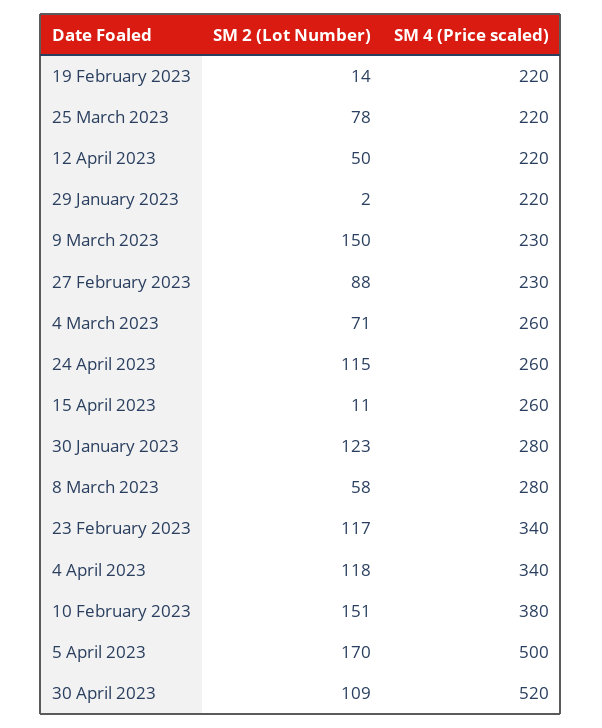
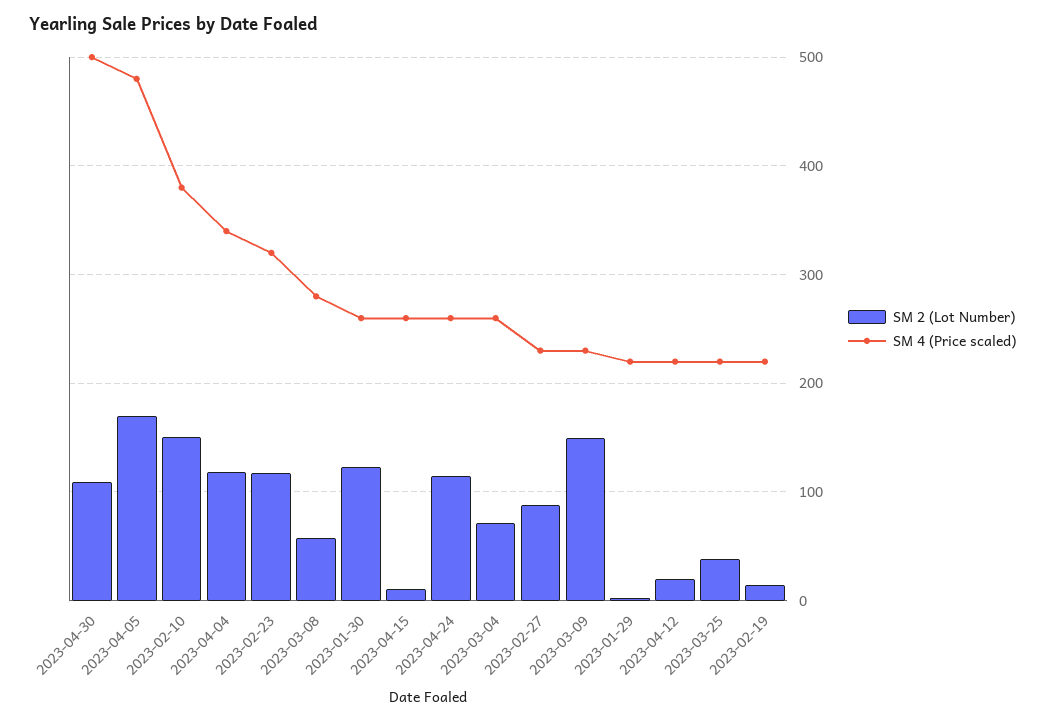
SM 2 (Lot Number), 25 March 2023: 78 -> 40
SM 2 (Lot Number), 12 April 2023: 50 -> 20
SM 4 (Price scaled), 30 January 2023: 280 -> 260
SM 4 (Price scaled), 23 February 2023: 340 -> 320
SM 4 (Price scaled), 5 April 2023: 500 -> 480
SM 4 (Price scaled), 30 April 2023: 520 -> 500

